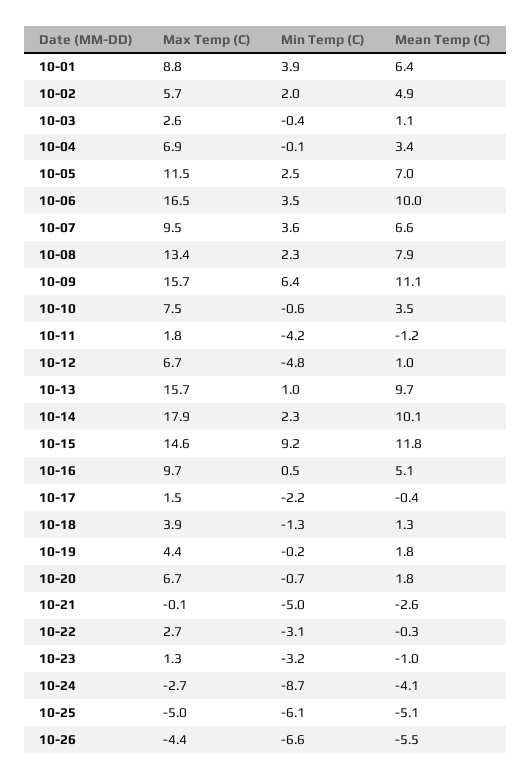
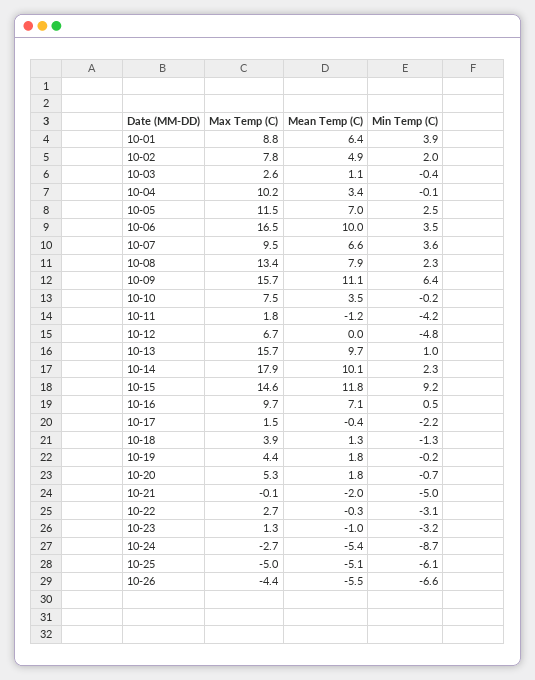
Max Temp (C), 10-02: 5.7 -> 7.8
Max Temp (C), 10-04: 6.9 -> 10.2
Min Temp (C), 10-10: -0.6 -> -0.2
Mean Temp (C), 10-12: 1 -> 0
Mean Temp (C), 10-16: 5.1 -> 7.1
Max Temp (C), 10-20: 6.7 -> 5.3
Mean Temp (C), 10-21: -2.6 -> -2
Mean Temp (C), 10-24: -4.1 -> -5.4

